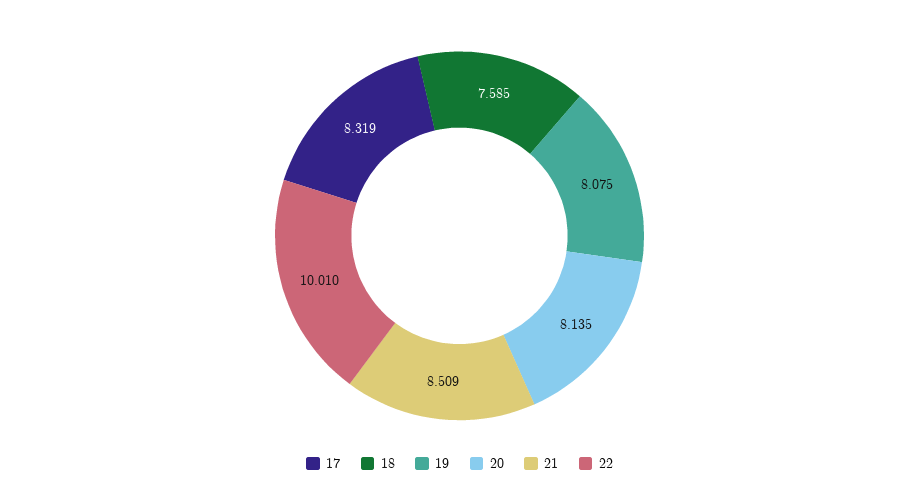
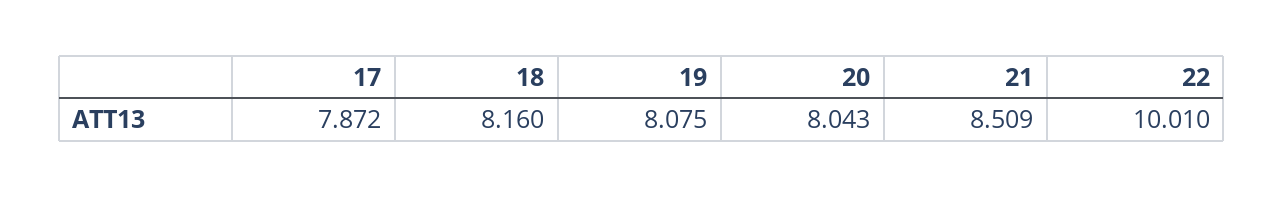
17: 8.319 -> 7.872
18: 7.585 -> 8.16
20: 8.135 -> 8.043

